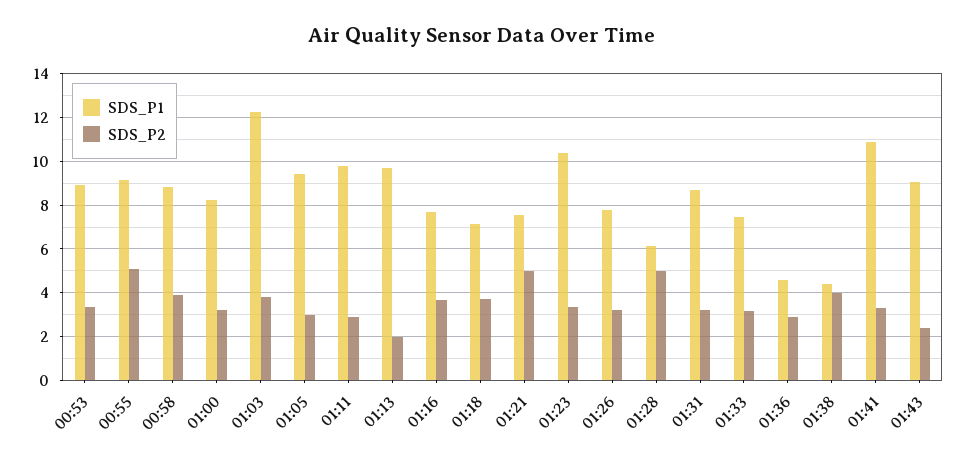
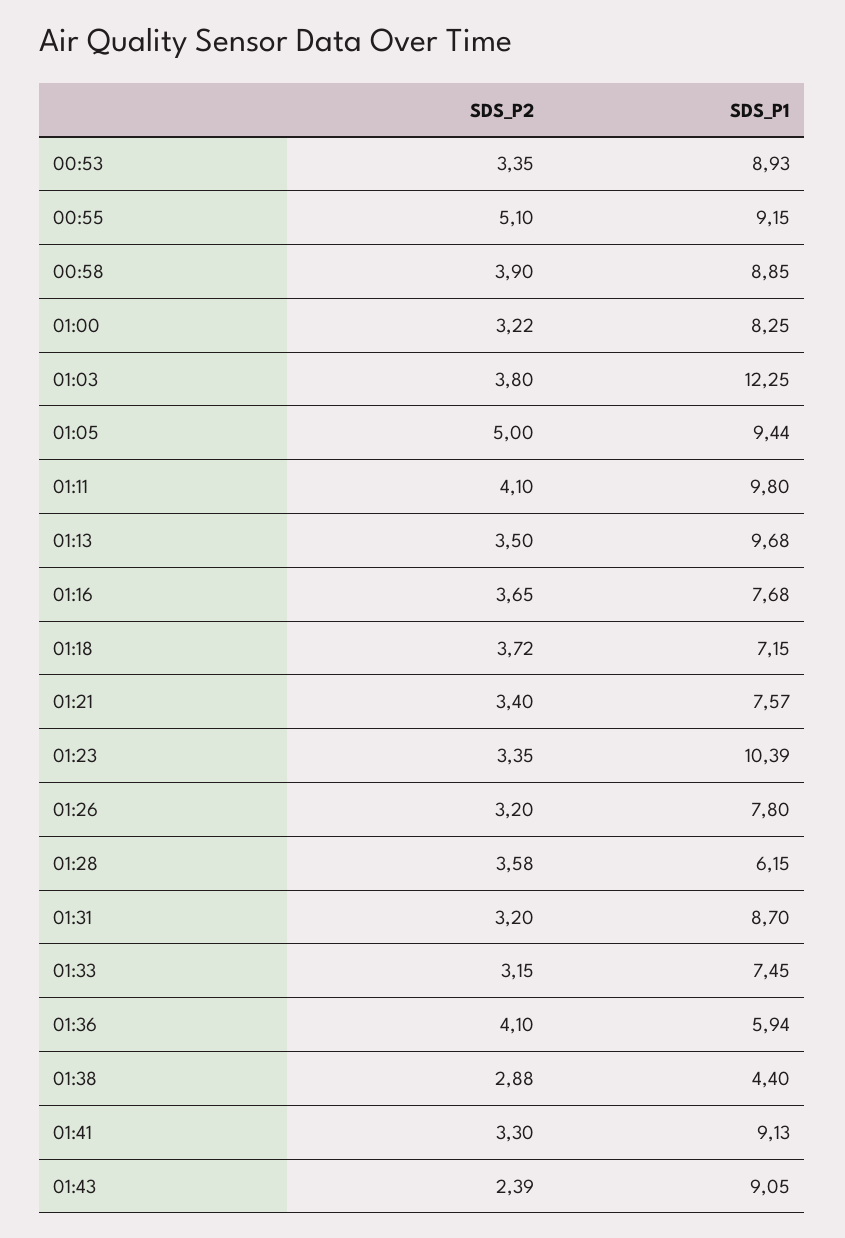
SDS_P2, 01:05: 3 -> 5
SDS_P2, 01:11: 3 -> 4.1
SDS_P2, 01:13: 2 -> 3.5
SDS_P2, 01:21: 5 -> 3.4
SDS_P2, 01:28: 5 -> 3.58
SDS_P1, 01:36: 4.5 -> 5.94
SDS_P2, 01:36: 3 -> 4.1
SDS_P2, 01:38: 4 -> 2.88
SDS_P1, 01:41: 11 -> 9.13

